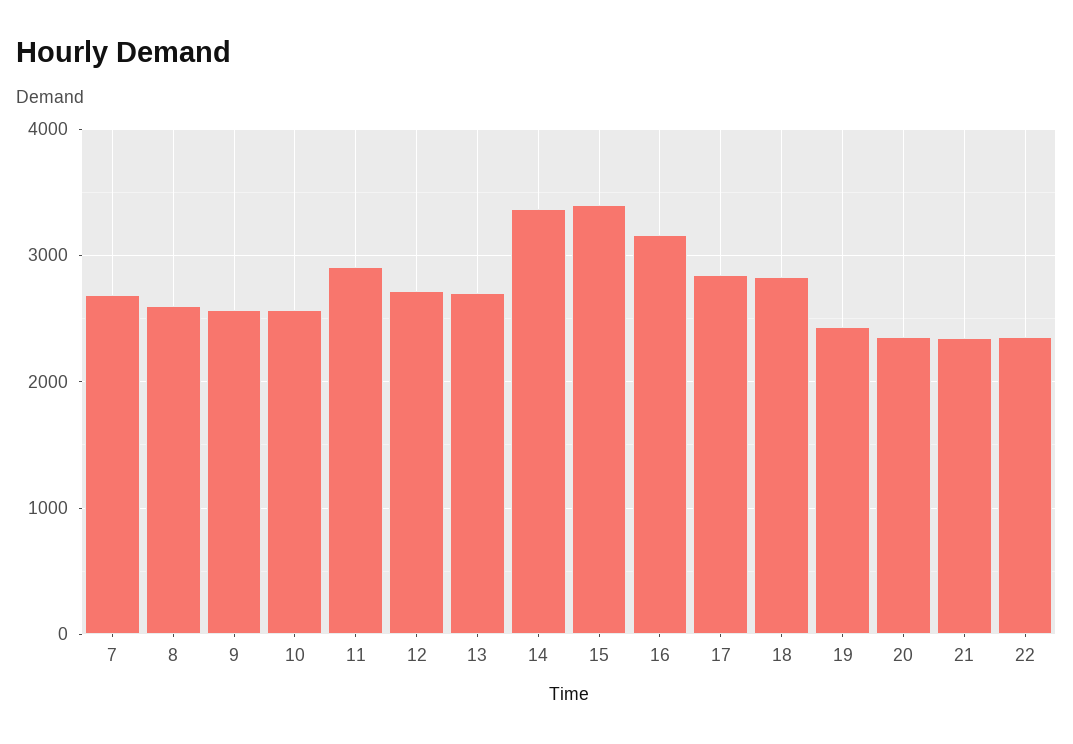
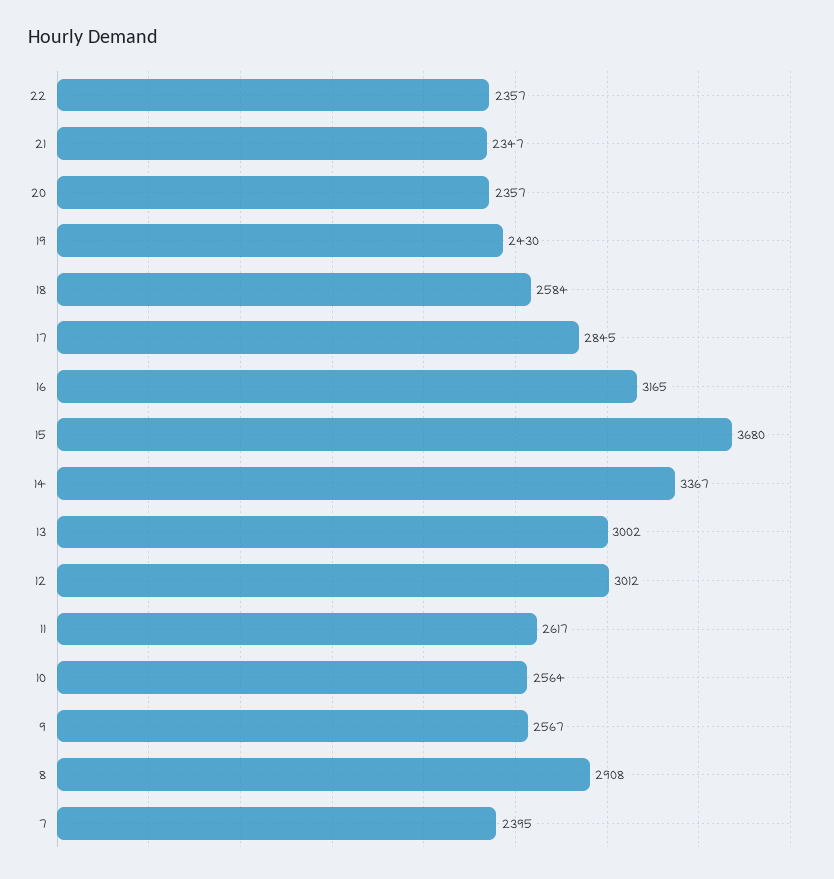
7: 2700 -> 2395
8: 2600 -> 2908
11: 2900 -> 2617
12: 2700 -> 3012
13: 2700 -> 3002
15: 3400 -> 3680
18: 2800 -> 2584

